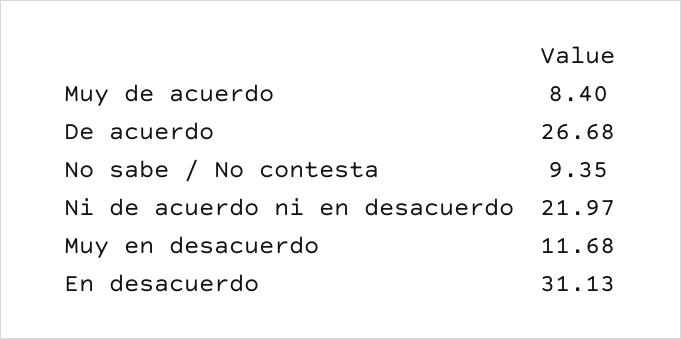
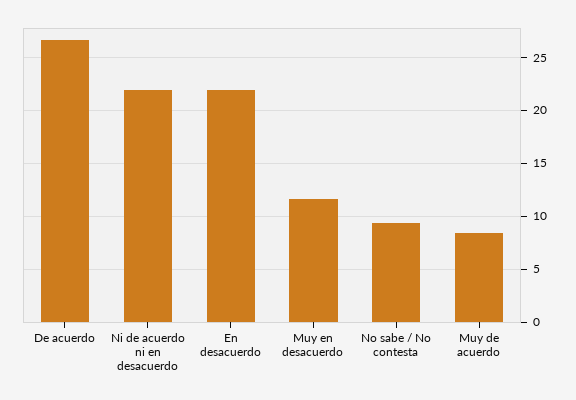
En desacuerdo: 31.13 -> 22

